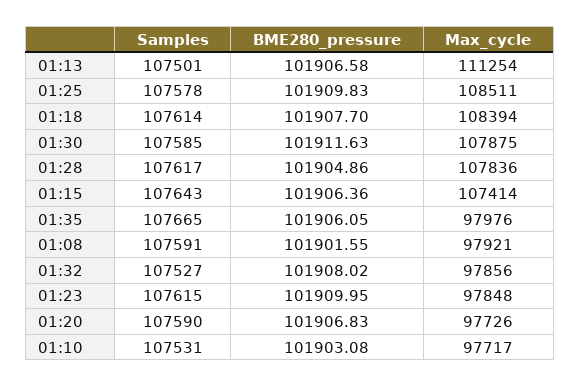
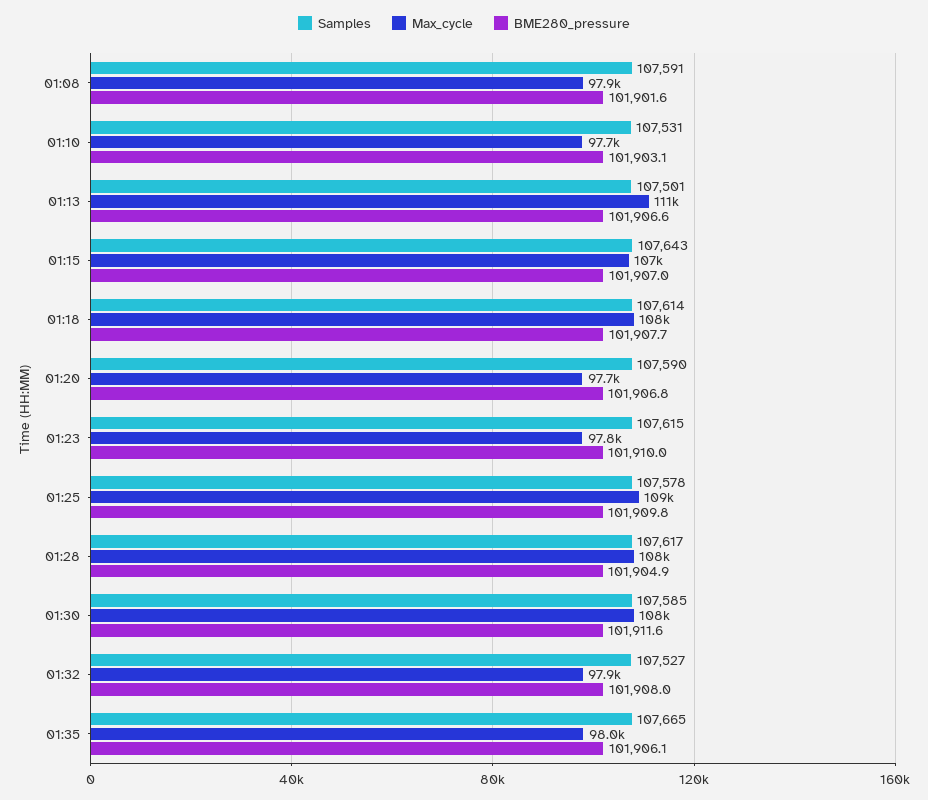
BME280_pressure, 01:15: 101906.36 -> 101907

